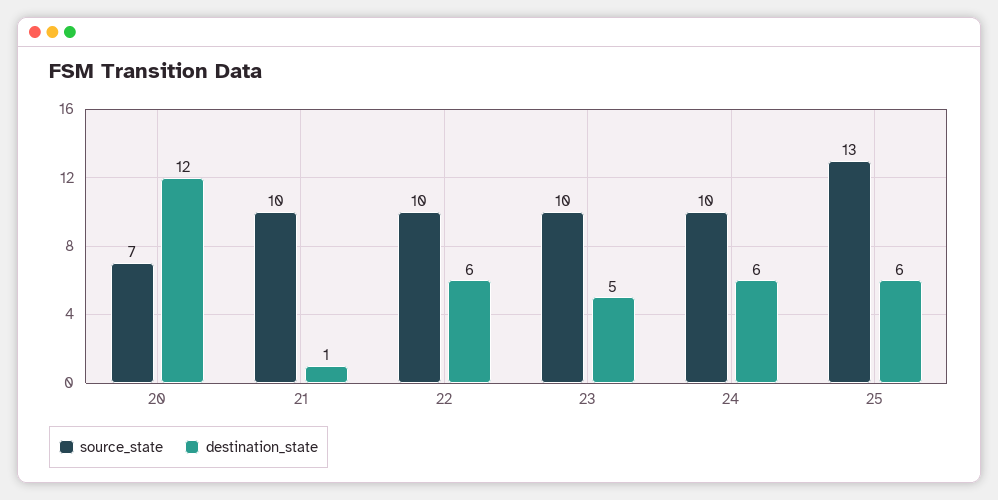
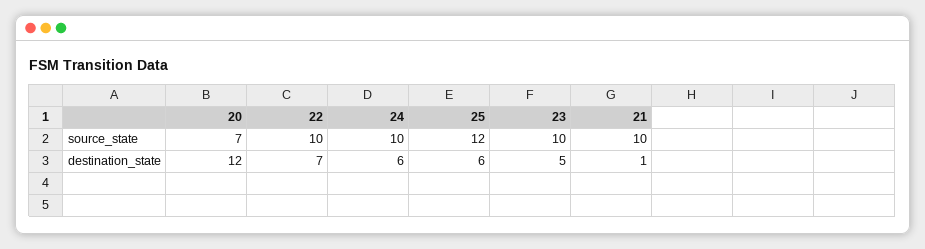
destination_state, 22: 6 -> 7
source_state, 25: 13 -> 12

